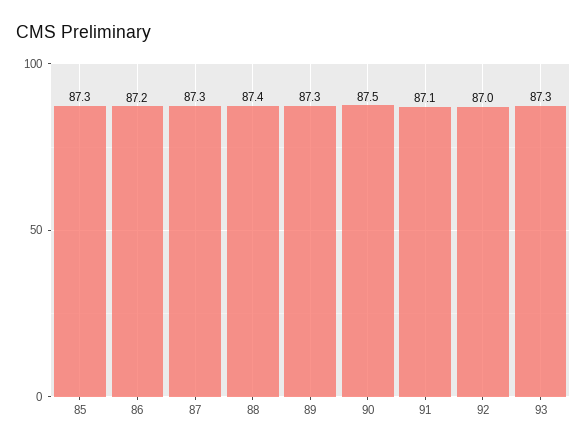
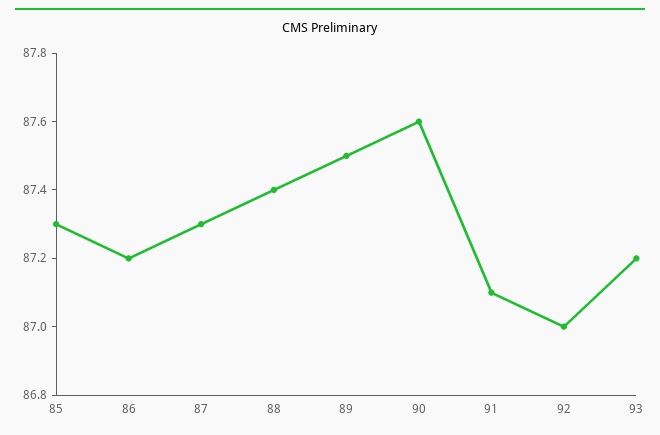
89: 87.3 -> 87.5
90: 87.5 -> 87.6
93: 87.3 -> 87.2

